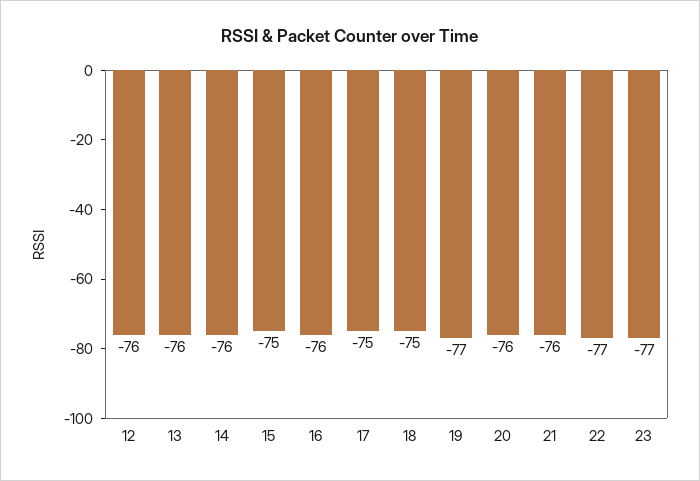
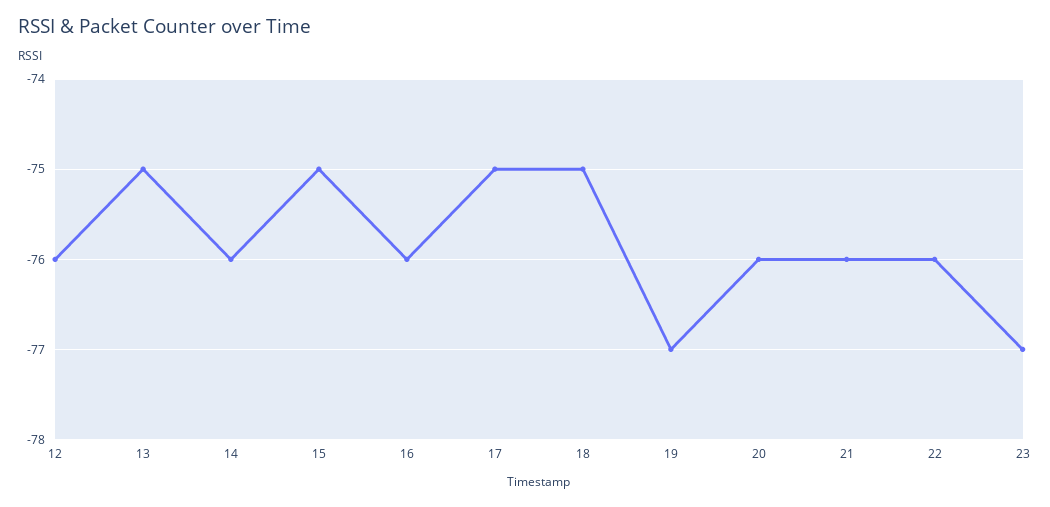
13: -76 -> -75
22: -77 -> -76

